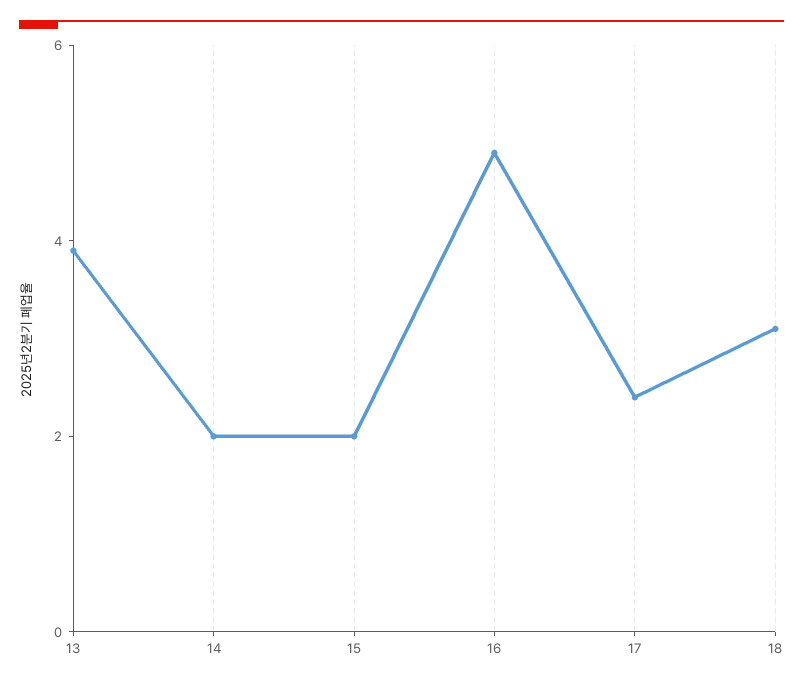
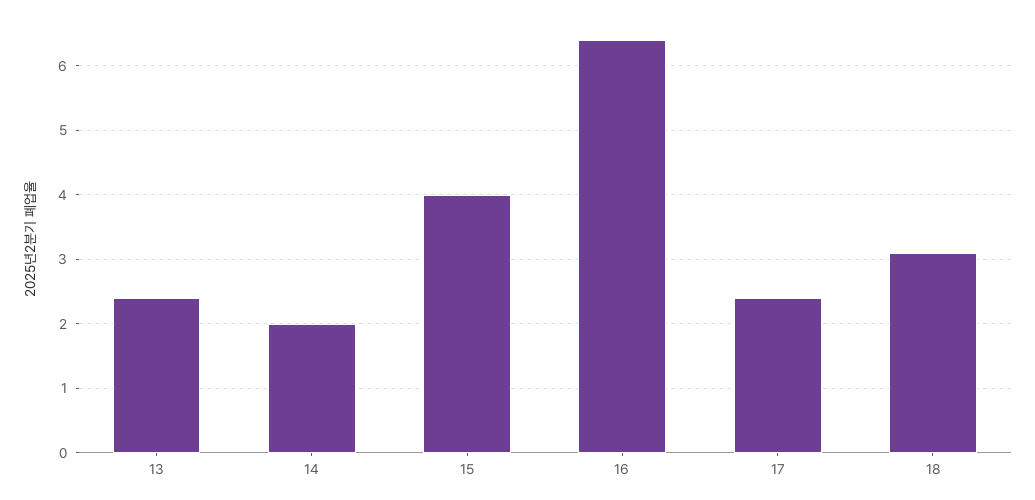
13: 4 -> 2.4
15: 2 -> 4
16: 5 -> 6.4

